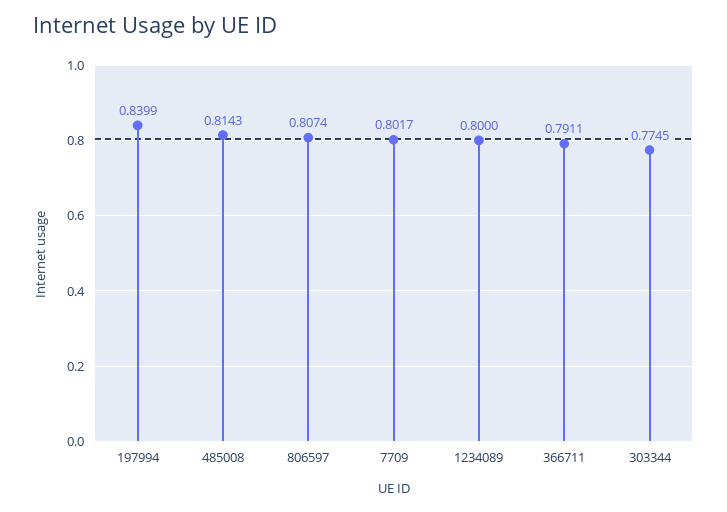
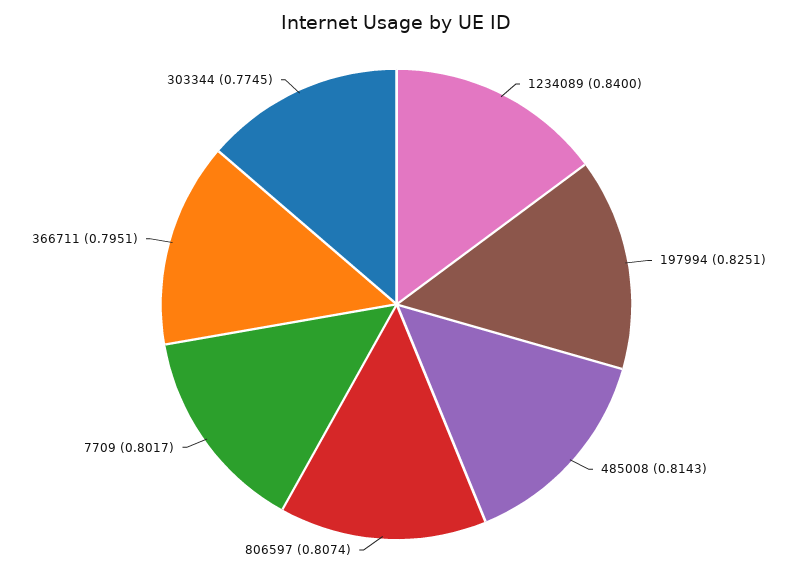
197994: 0.8399 -> 0.8251
1234089: 0.8 -> 0.84
366711: 0.7911 -> 0.7951

